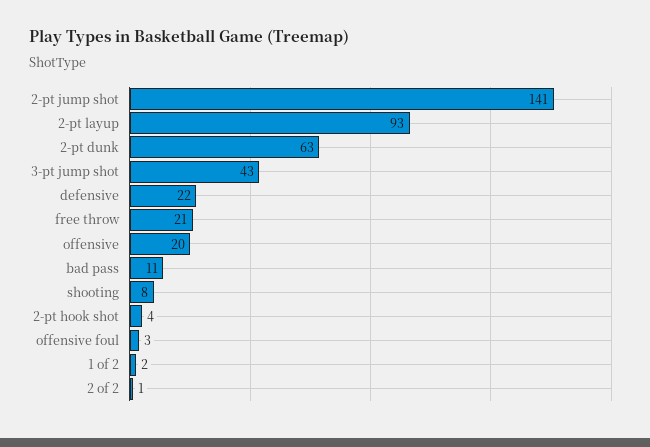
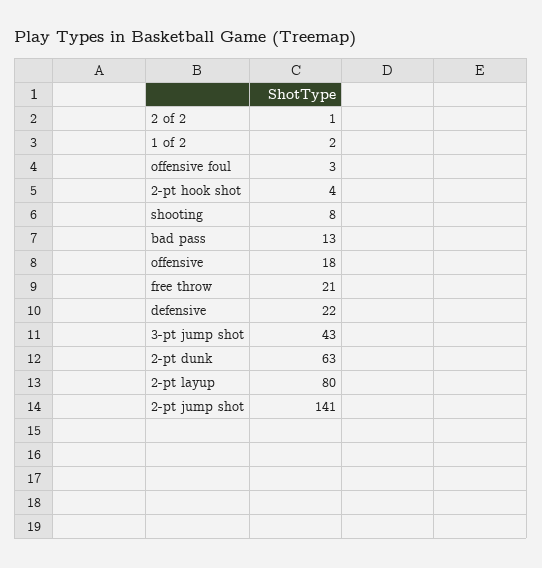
2-pt layup: 93 -> 80
offensive: 20 -> 18
bad pass: 11 -> 13

